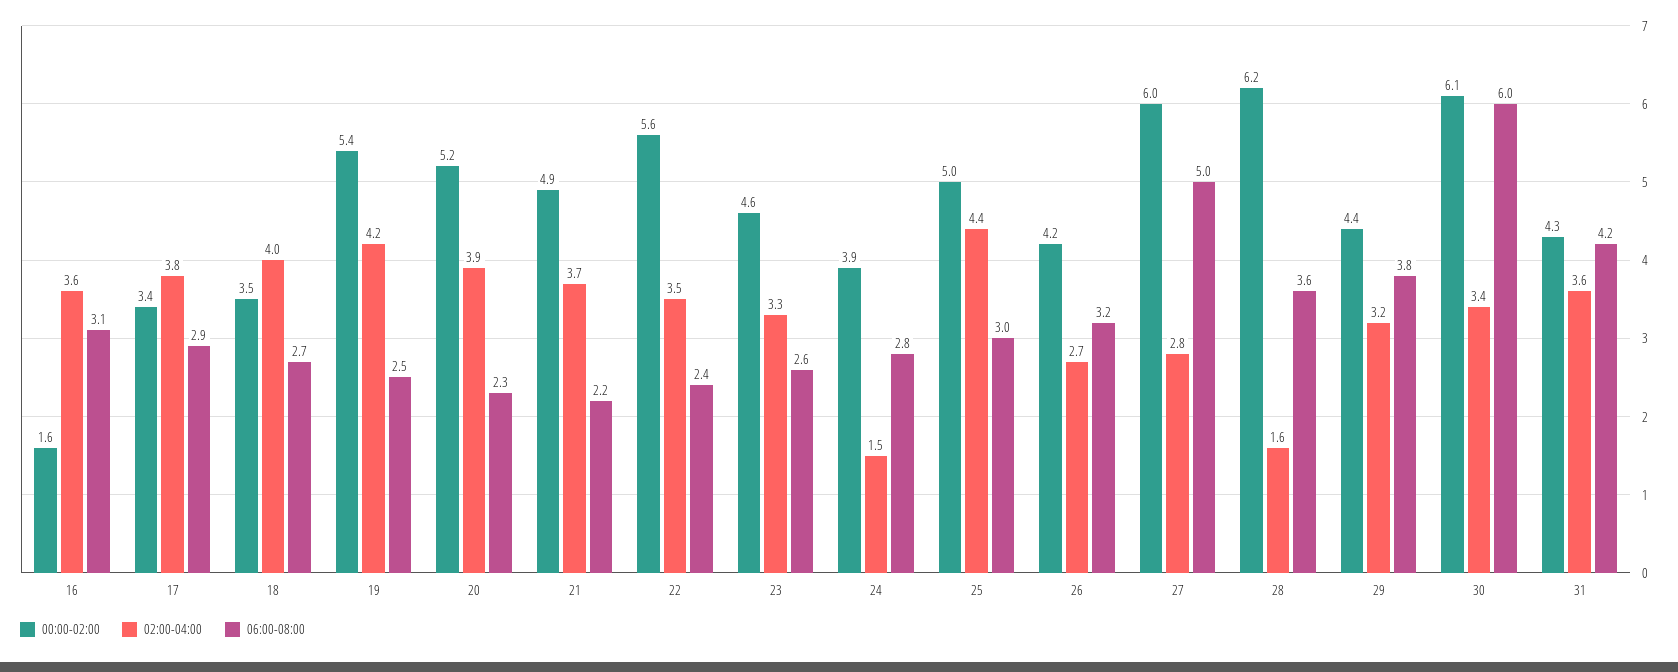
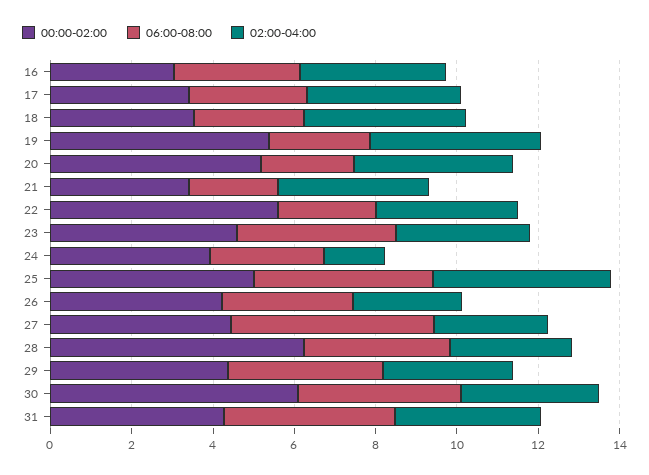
00:00-02:00, 16: 1.6 -> 3
00:00-02:00, 21: 4.9 -> 3.5
06:00-08:00, 23: 2.6 -> 4
06:00-08:00, 25: 3 -> 4.5
00:00-02:00, 27: 6 -> 4.5
02:00-04:00, 28: 1.6 -> 3
06:00-08:00, 30: 6 -> 4

